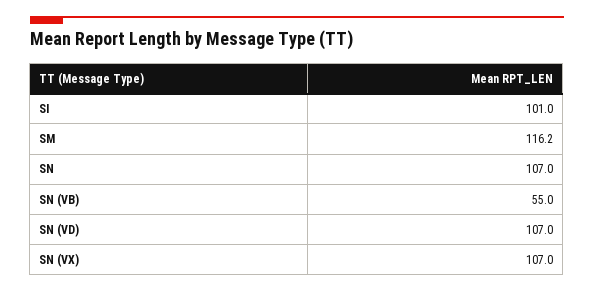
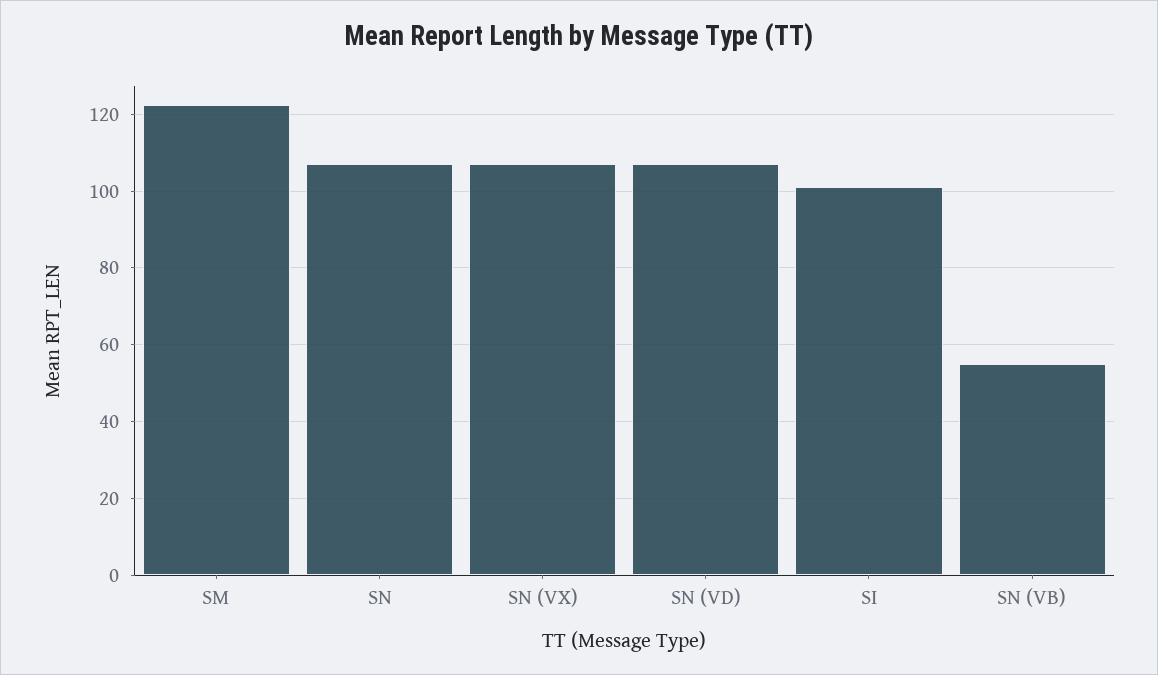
SM: 116.2 -> 122

